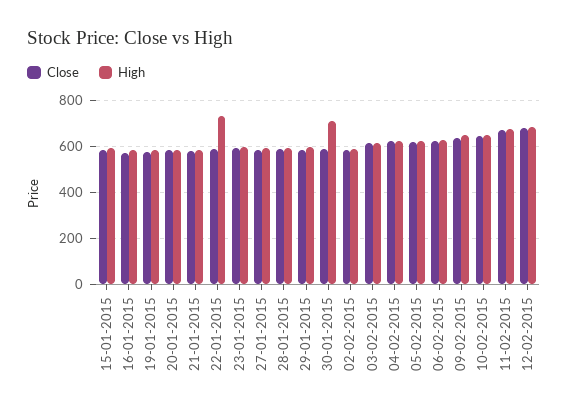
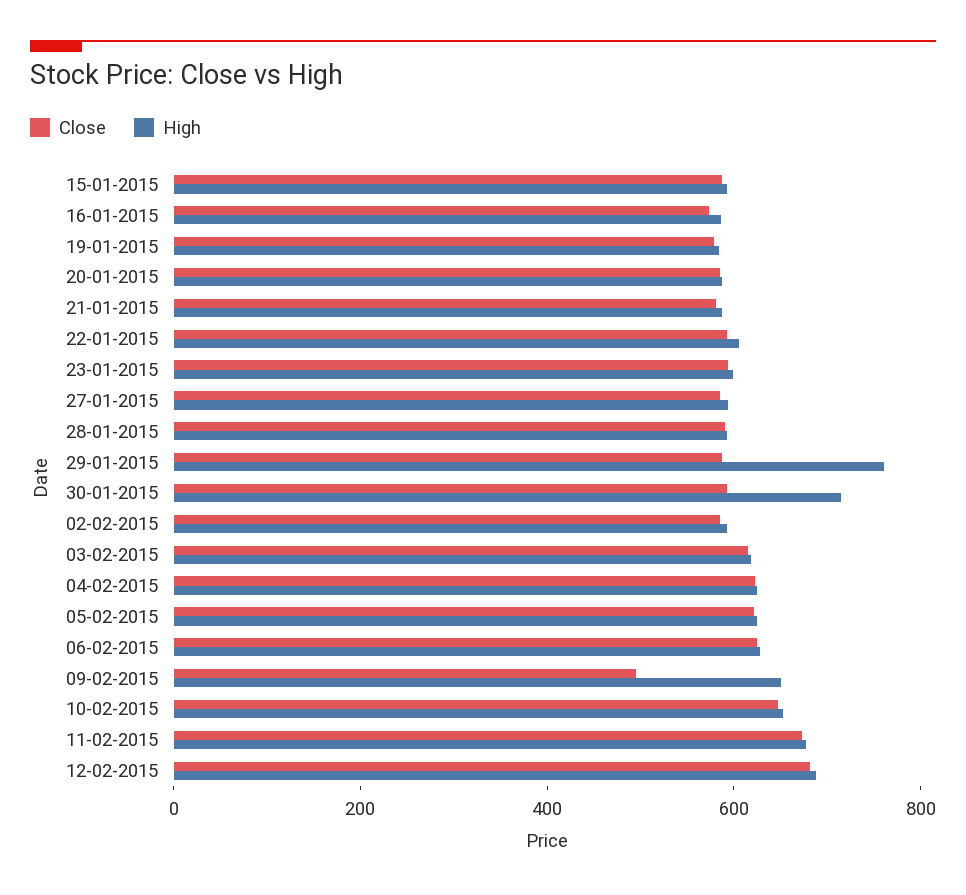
High, 22-01-2015: 750 -> 600
High, 29-01-2015: 600 -> 750
Close, 09-02-2015: 650 -> 500

